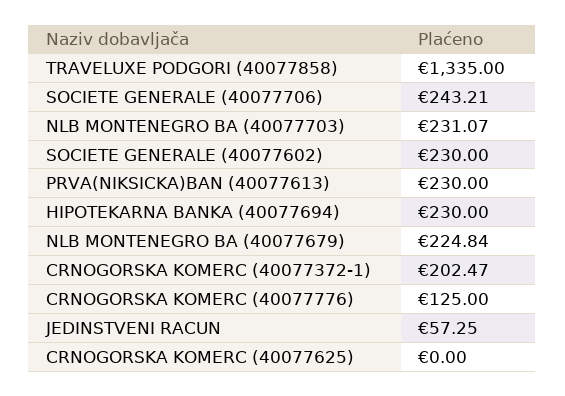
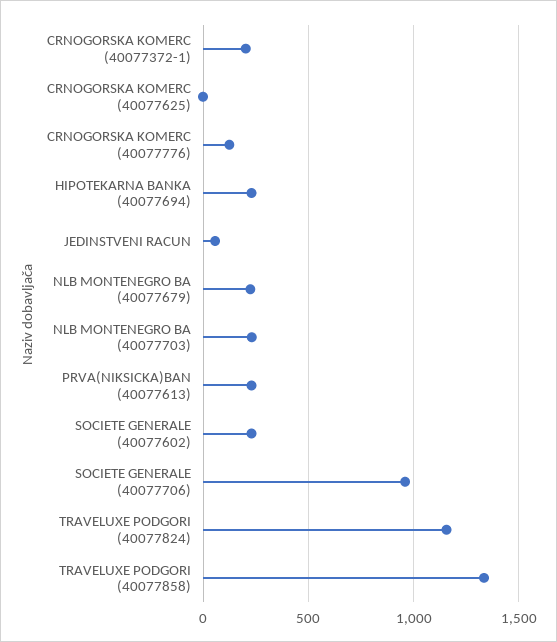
SOCIETE GENERALE (40077706): 243.21 -> 950
TRAVELUXE PODGORI (40077824): none -> 1150

